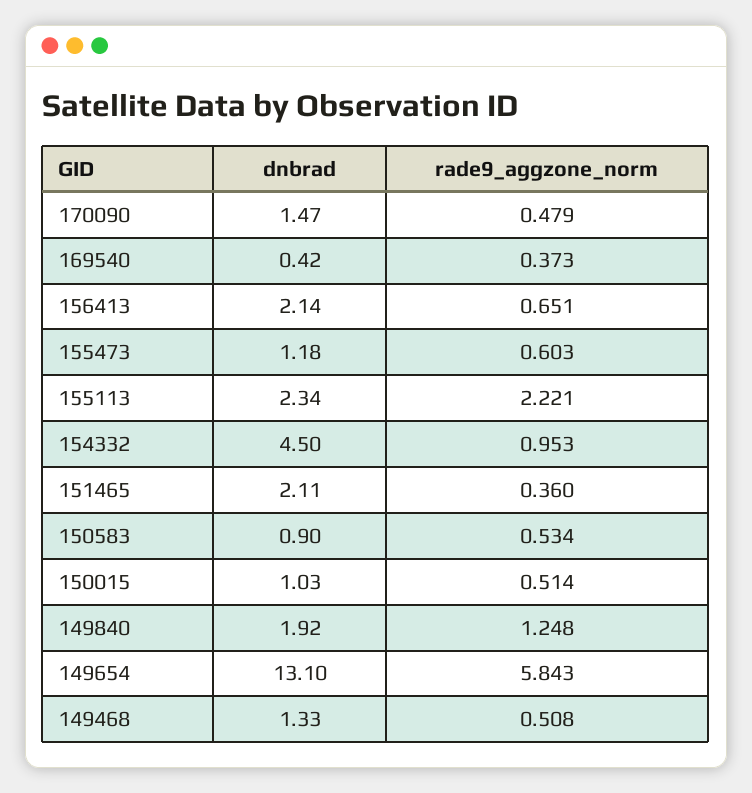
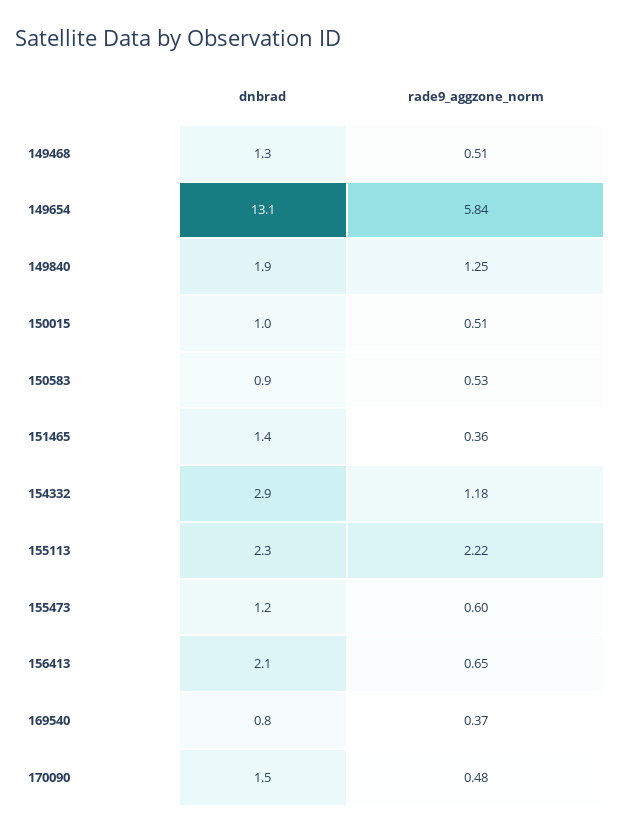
dnbrad, 169540: 0.42 -> 0.8
dnbrad, 154332: 4.5 -> 2.9
rade9_aggzone_norm, 154332: 0.953 -> 1.18
dnbrad, 151465: 2.11 -> 1.4

